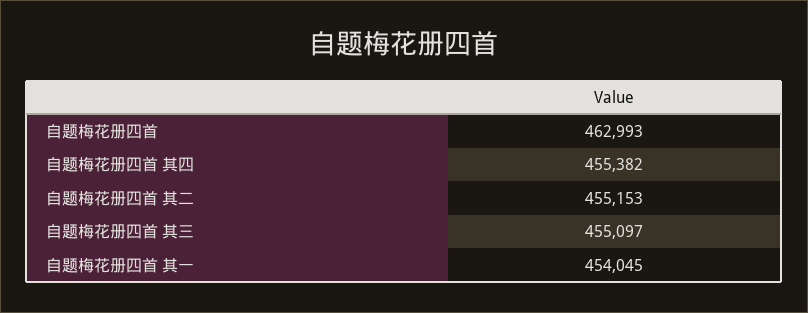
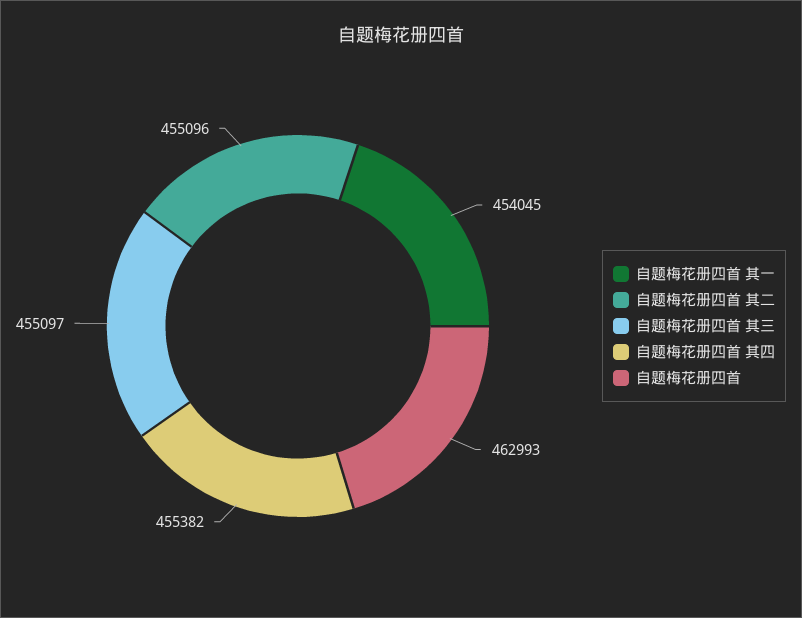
自题梅花册四首 其二: 455153 -> 455096

